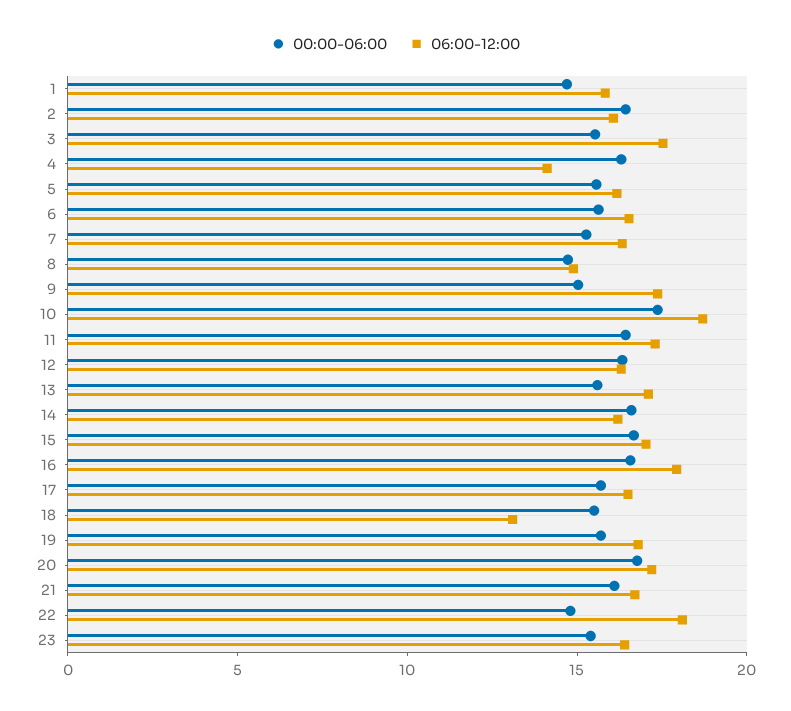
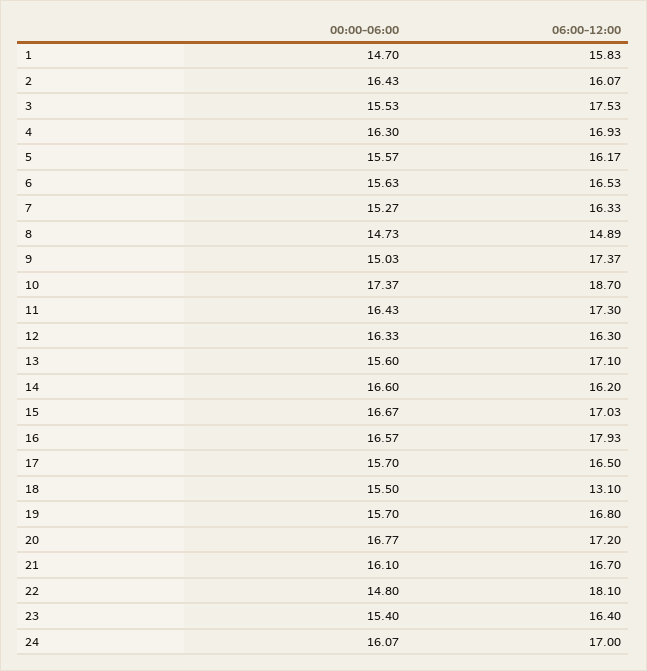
06:00-12:00, 4: 14 -> 16.93
00:00-06:00, 24: none -> 16.07
06:00-12:00, 24: none -> 17

